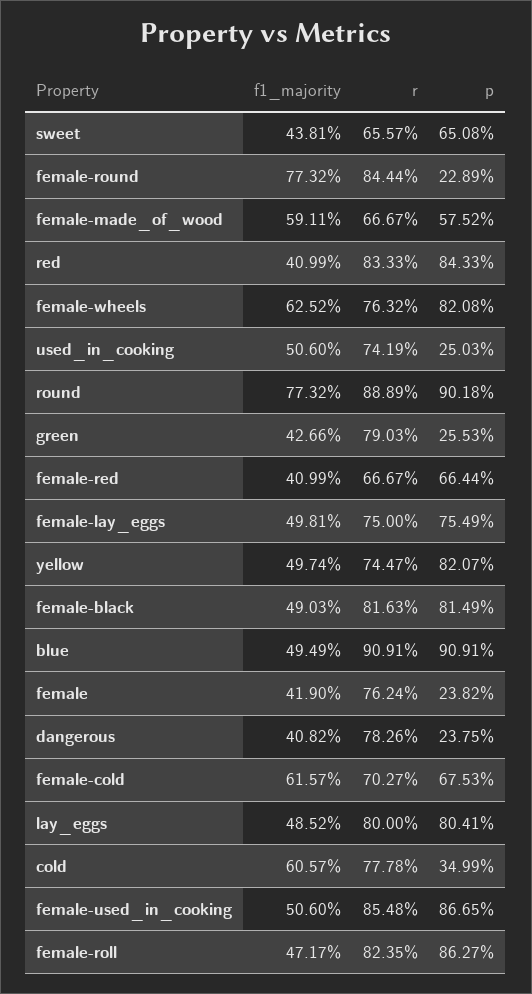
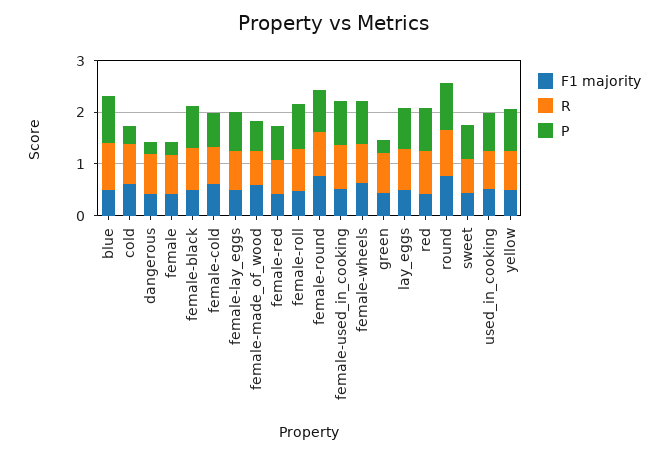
p, female-round: 0.2289 -> 0.8
p, used_in_cooking: 0.2503 -> 0.8

